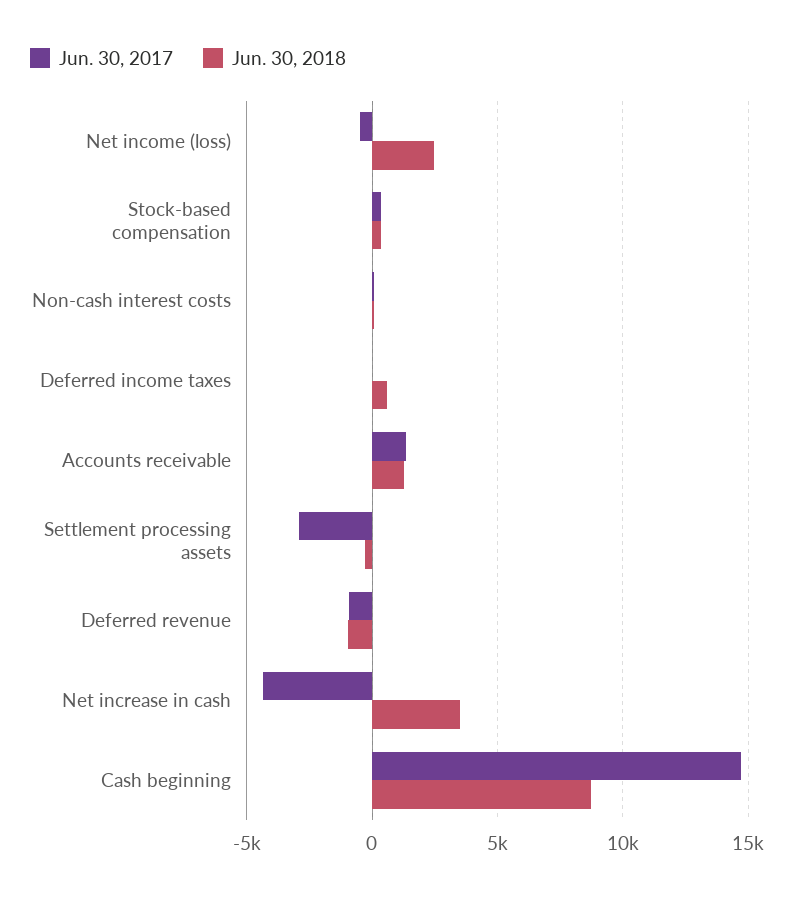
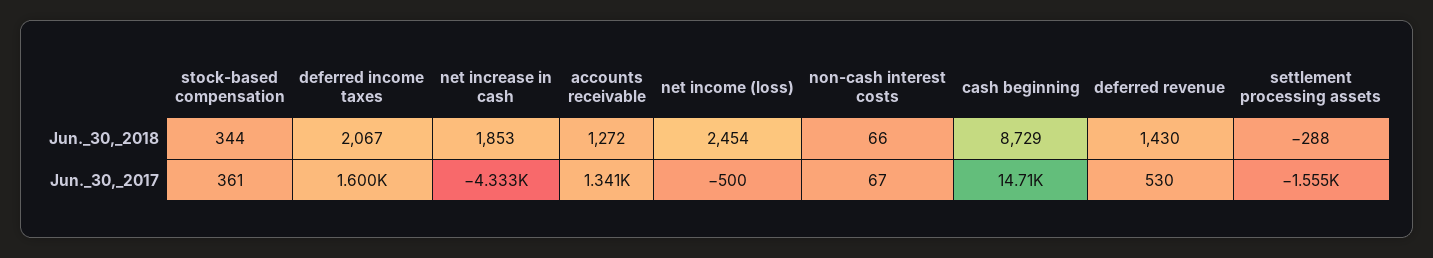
Jun. 30, 2017, Deferred income taxes: 0 -> 1600
Jun. 30, 2018, Deferred income taxes: 500 -> 2067
Jun. 30, 2017, Settlement processing assets: -3000 -> -1555
Jun. 30, 2017, Deferred revenue: -1000 -> 530
Jun. 30, 2018, Deferred revenue: -1000 -> 1430
Jun. 30, 2018, Net increase in cash: 3500 -> 1853

